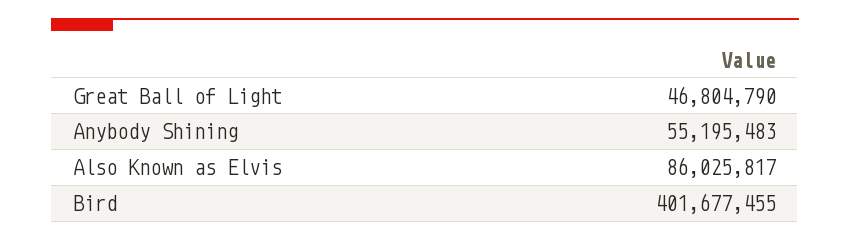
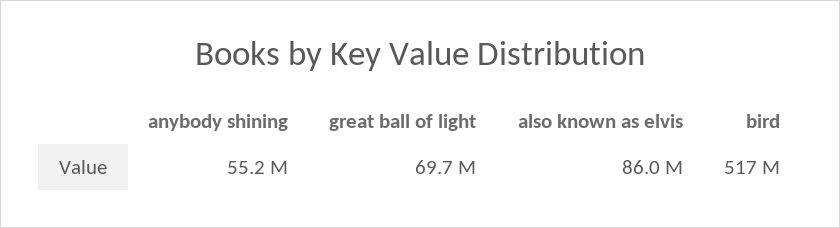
Great Ball of Light: 46804790 -> 69700000
Bird: 401677455 -> 517000000

